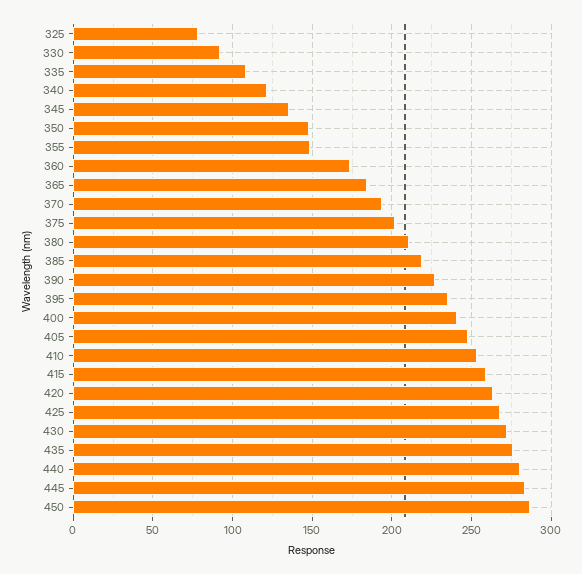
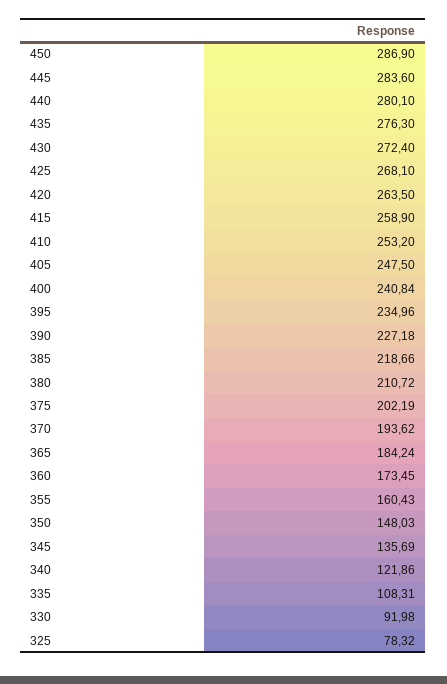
355: 150 -> 160.43

